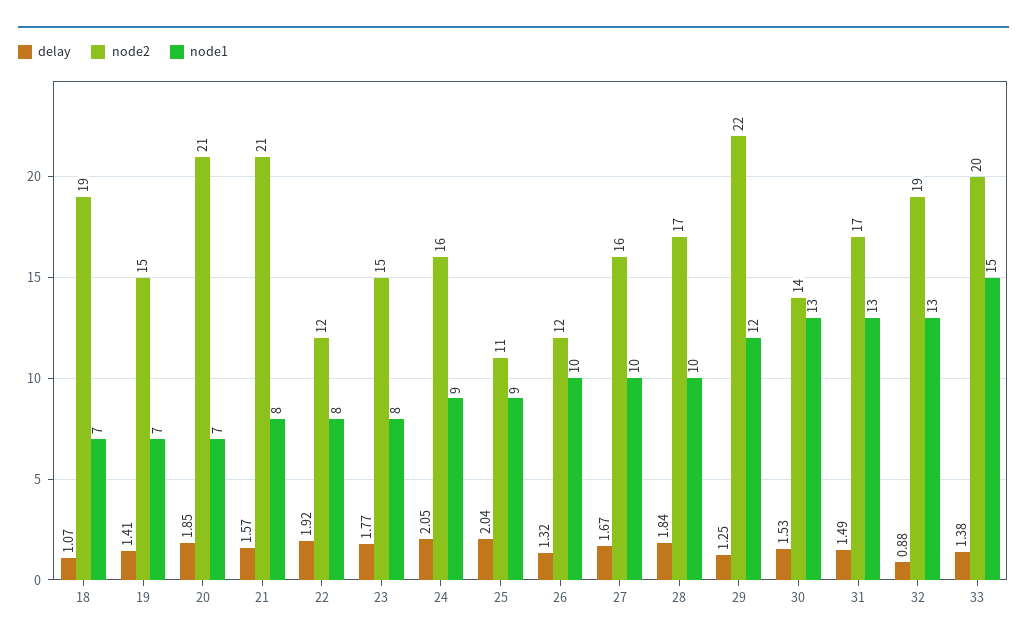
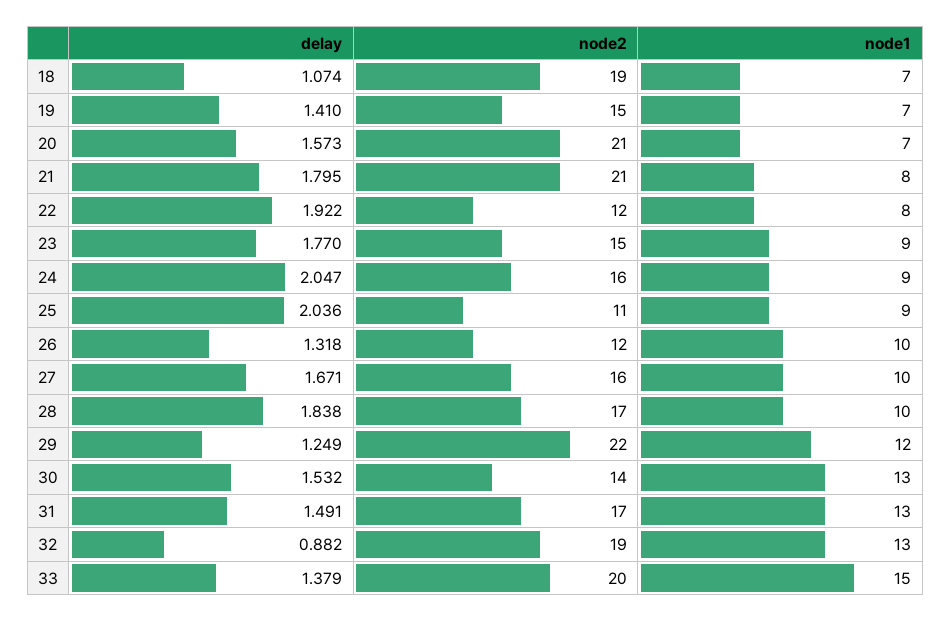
delay, 20: 1.85 -> 1.573
delay, 21: 1.57 -> 1.795
node1, 23: 8 -> 9

